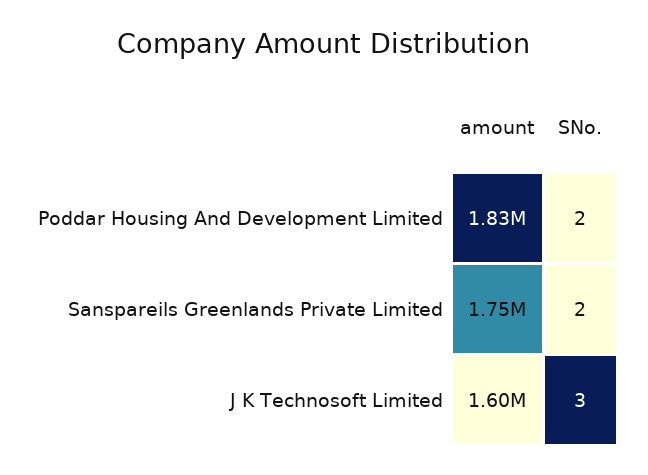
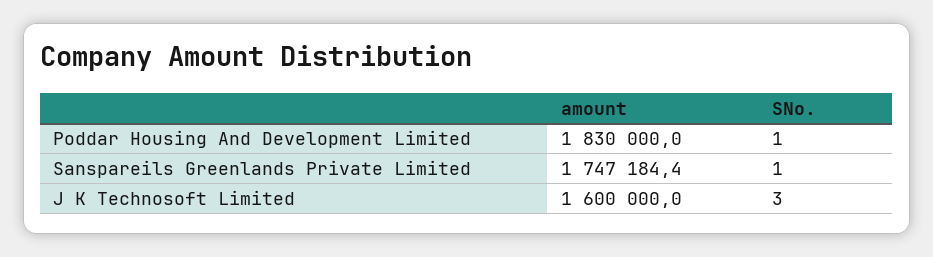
SNo., Poddar Housing And Development Limited: 2 -> 1
SNo., Sanspareils Greenlands Private Limited: 2 -> 1

